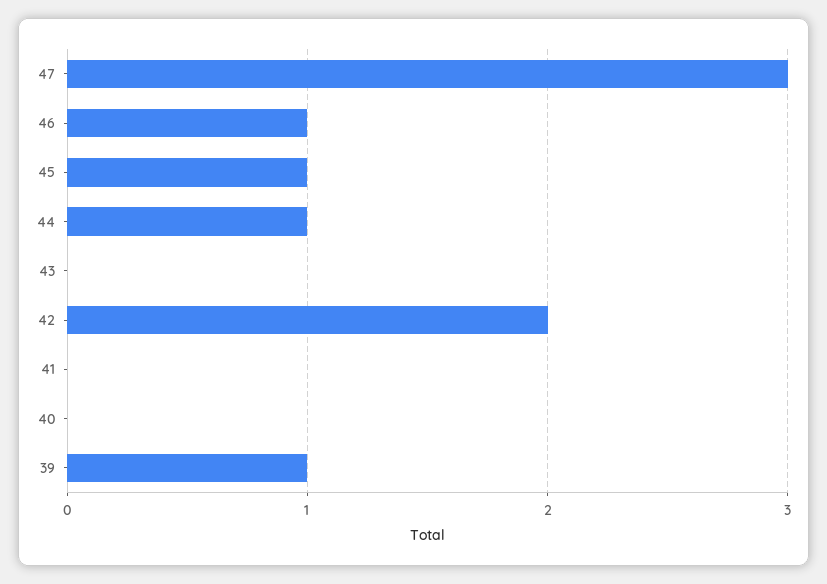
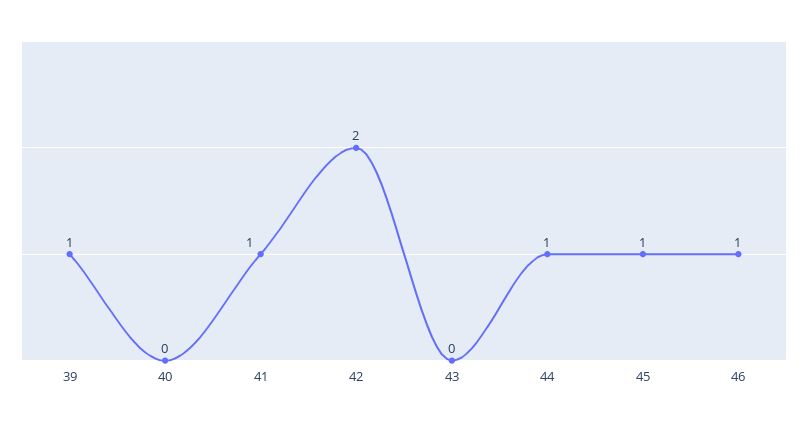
47: 3 -> none
41: 0 -> 1

